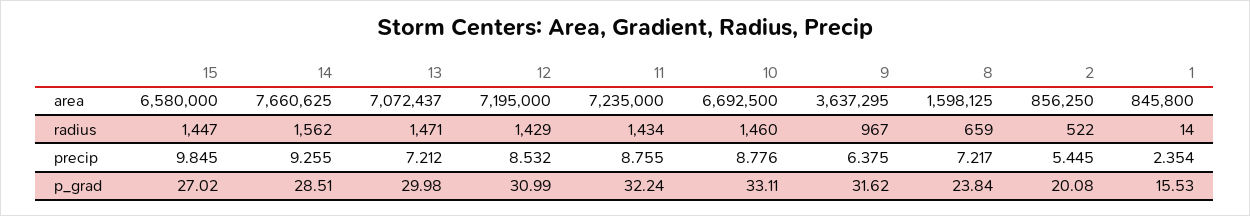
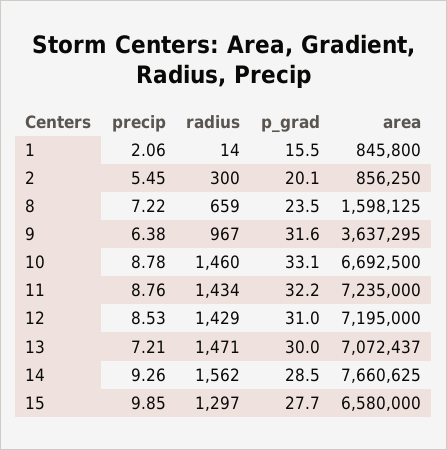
15, radius: 1447 -> 1297
2, radius: 522 -> 300
1, precip: 2.354 -> 2.06
15, p_grad: 27.02 -> 27.7
8, p_grad: 23.84 -> 23.5

